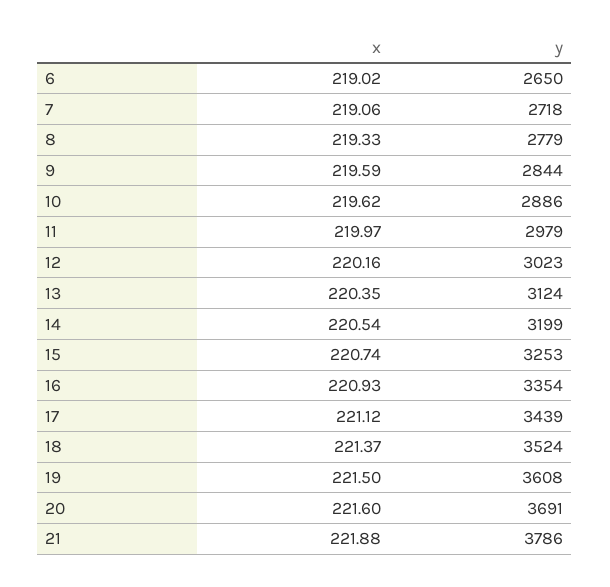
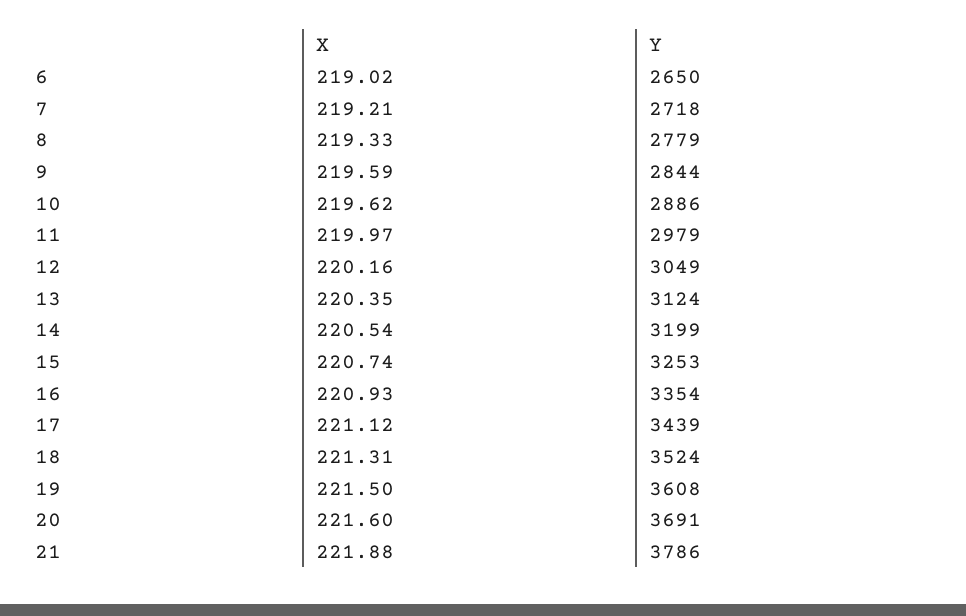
x, 7: 219.06 -> 219.21
y, 12: 3023 -> 3049
x, 18: 221.37 -> 221.31

